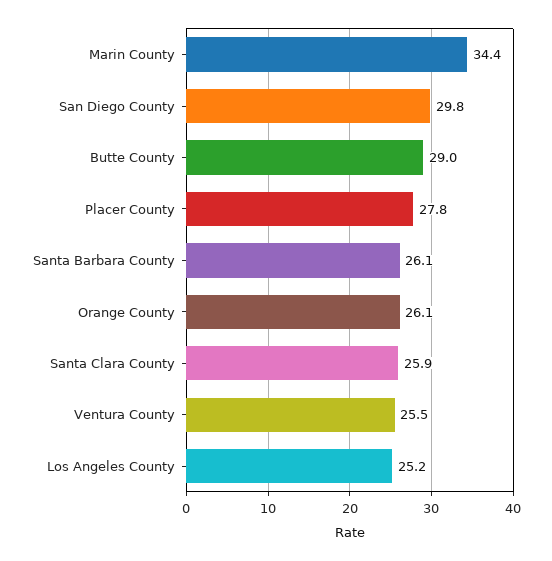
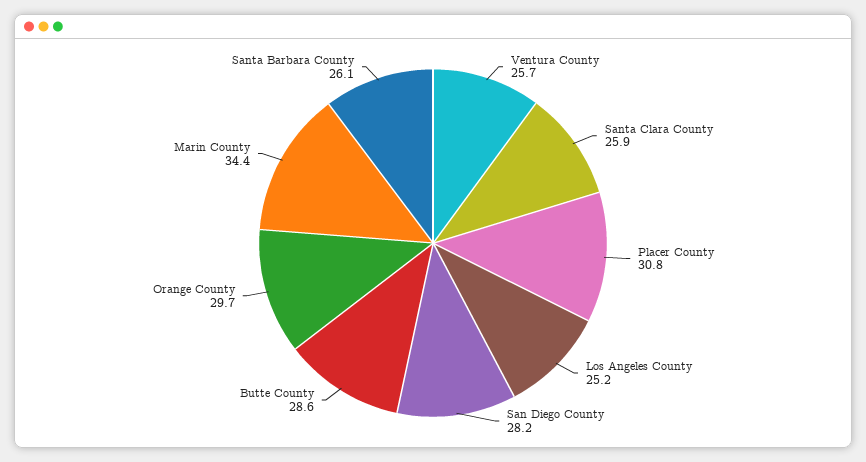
San Diego County: 29.8 -> 28.2
Butte County: 29 -> 28.6
Placer County: 27.8 -> 30.8
Orange County: 26.1 -> 29.7
Ventura County: 25.5 -> 25.7

